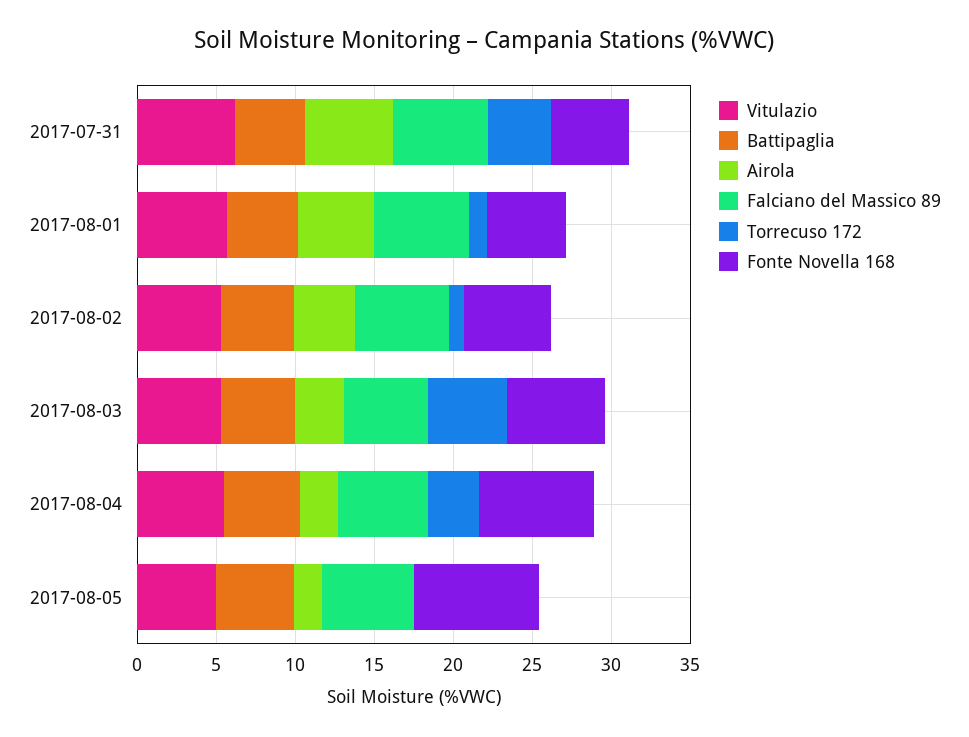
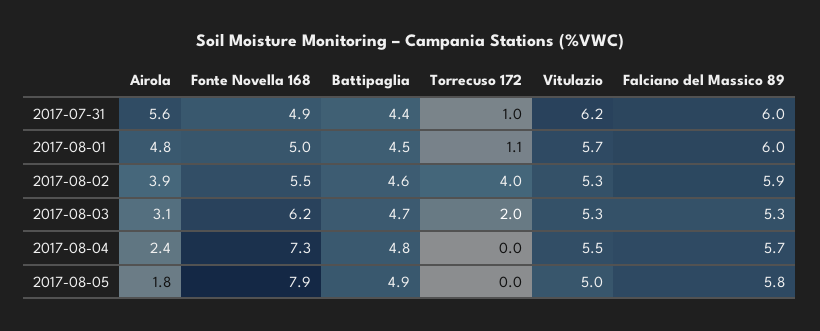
Torrecuso 172, 2017-07-31: 4 -> 1
Torrecuso 172, 2017-08-02: 1 -> 4
Torrecuso 172, 2017-08-03: 5 -> 2
Torrecuso 172, 2017-08-04: 3 -> 0

